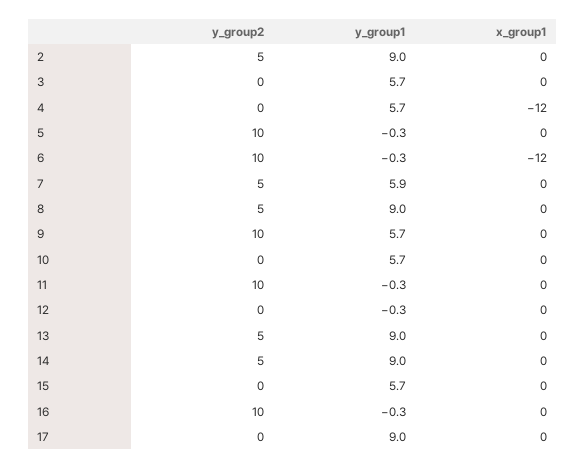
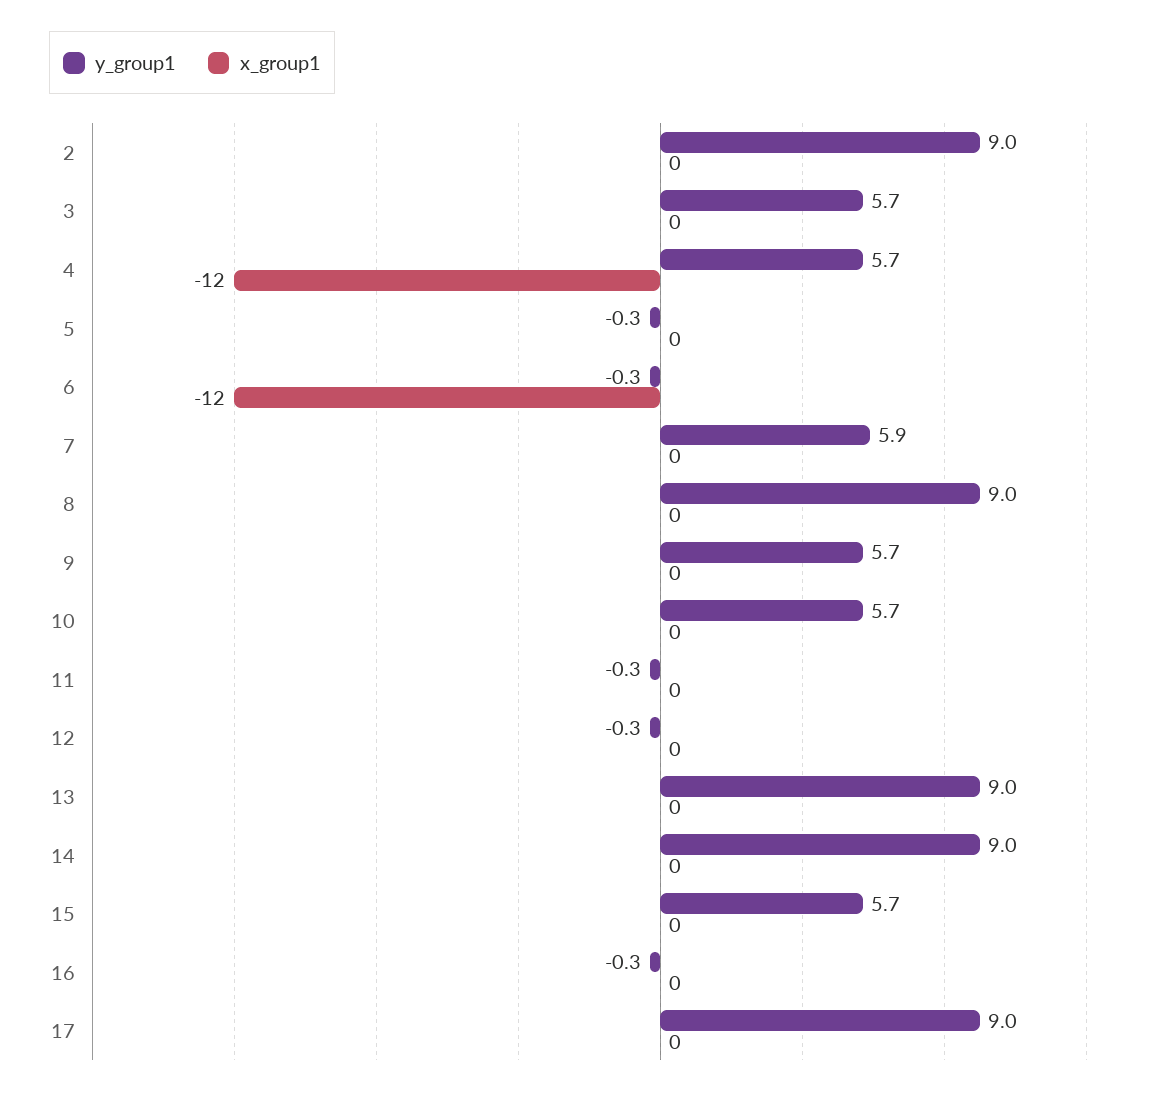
y_group2, 2: 5 -> none
y_group2, 3: 0 -> none
y_group2, 4: 0 -> none
y_group2, 5: 10 -> none
y_group2, 6: 10 -> none
y_group2, 7: 5 -> none
y_group2, 8: 5 -> none
y_group2, 9: 10 -> none
y_group2, 10: 0 -> none
y_group2, 11: 10 -> none
y_group2, 12: 0 -> none
y_group2, 13: 5 -> none
y_group2, 14: 5 -> none
y_group2, 15: 0 -> none
y_group2, 16: 10 -> none
y_group2, 17: 0 -> none

